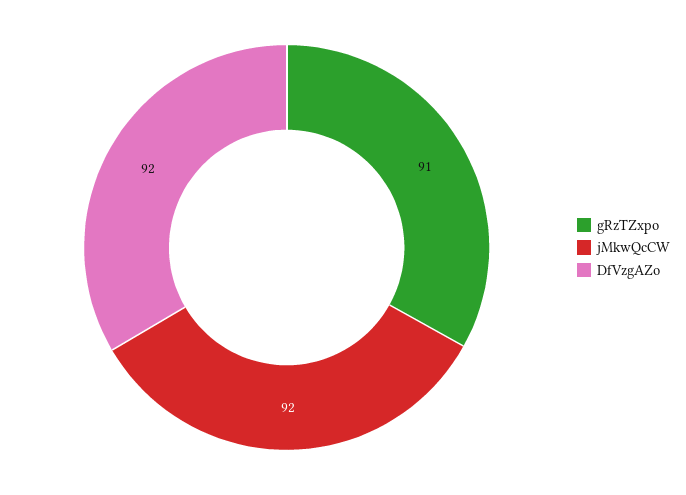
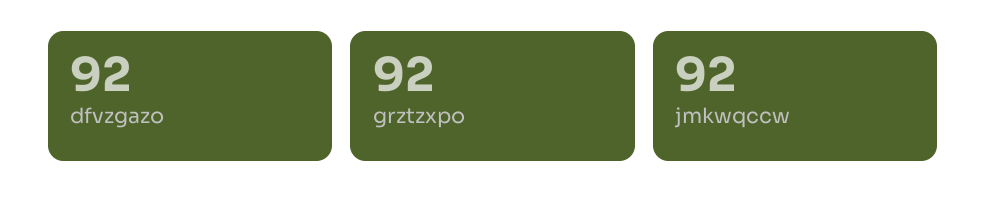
gRzTZxpo: 91 -> 92

